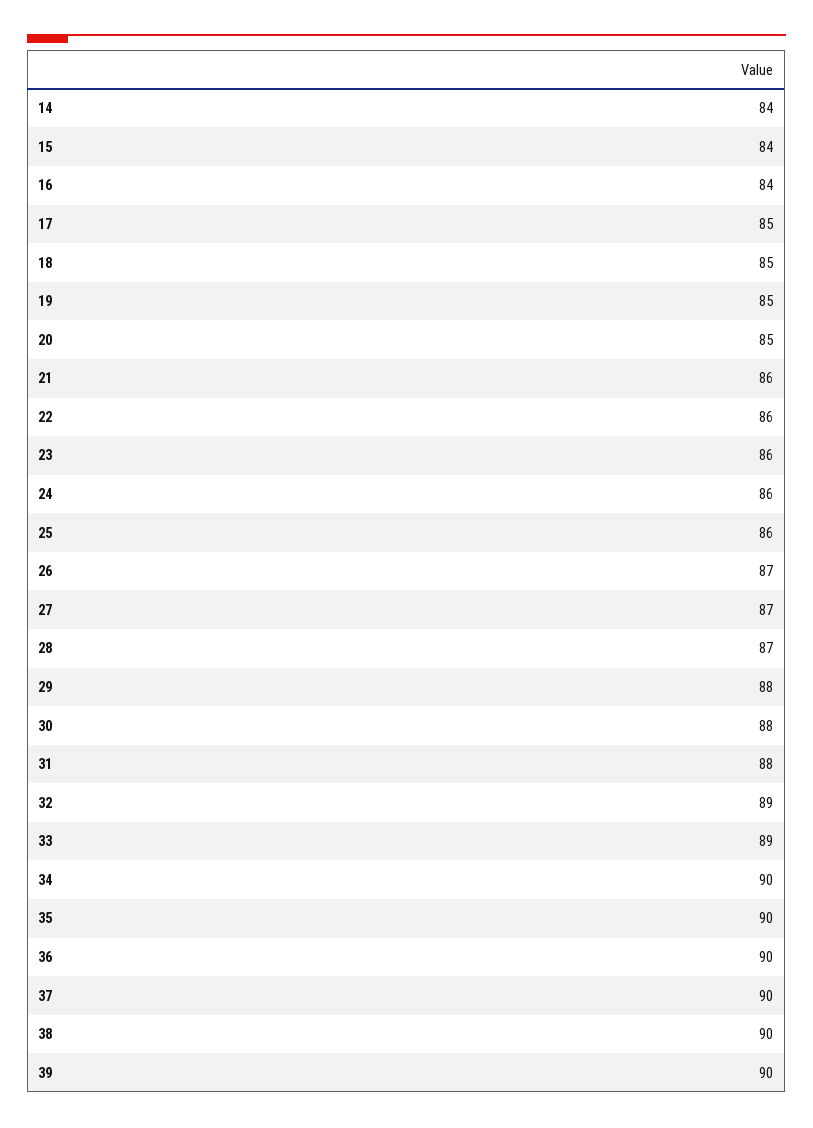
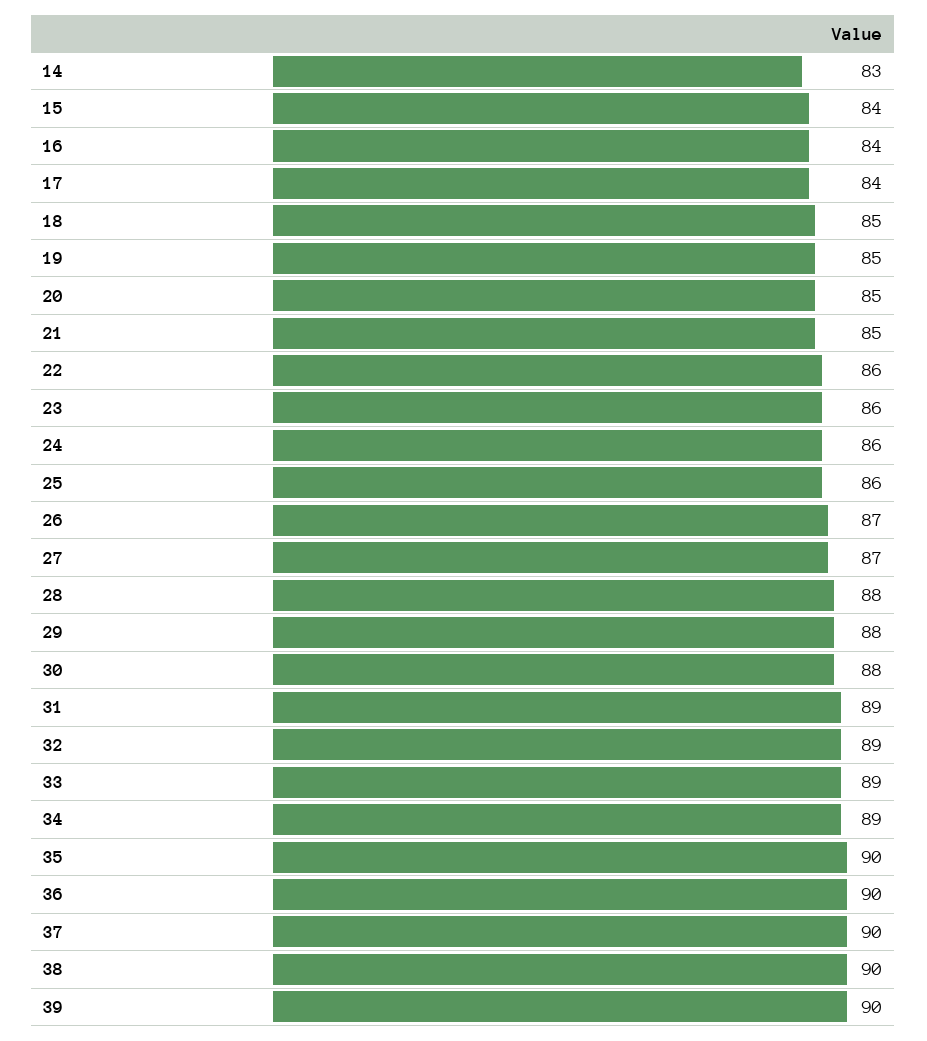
14: 84 -> 83
17: 85 -> 84
21: 86 -> 85
28: 87 -> 88
31: 88 -> 89
34: 90 -> 89

